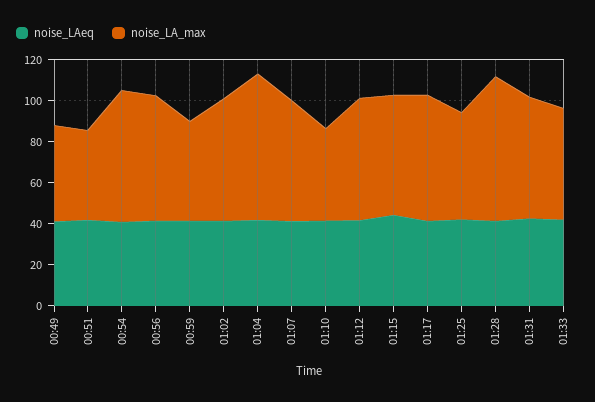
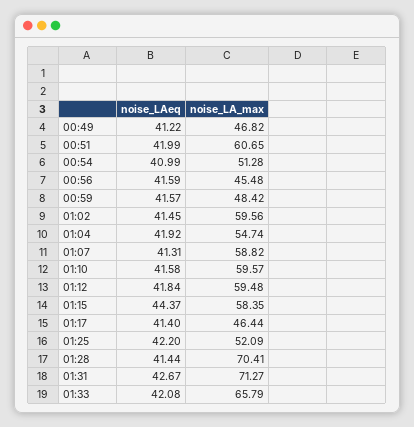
noise_LA_max, 00:51: 45 -> 60.65
noise_LA_max, 00:54: 65 -> 51.28
noise_LA_max, 00:56: 60 -> 45.48
noise_LA_max, 01:04: 70 -> 54.74
noise_LA_max, 01:10: 45 -> 59.57
noise_LA_max, 01:17: 60 -> 46.44
noise_LA_max, 01:31: 60 -> 71.27
noise_LA_max, 01:33: 55 -> 65.79

